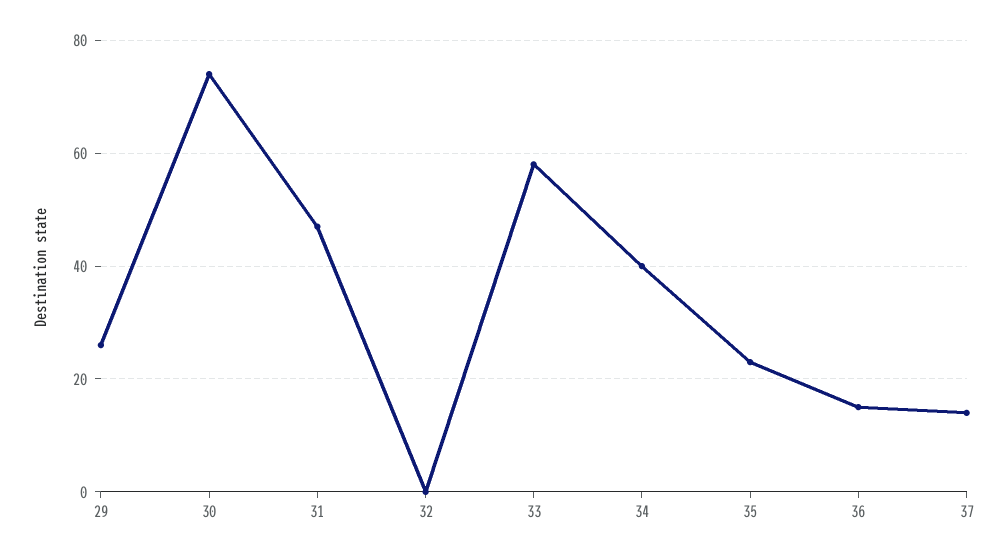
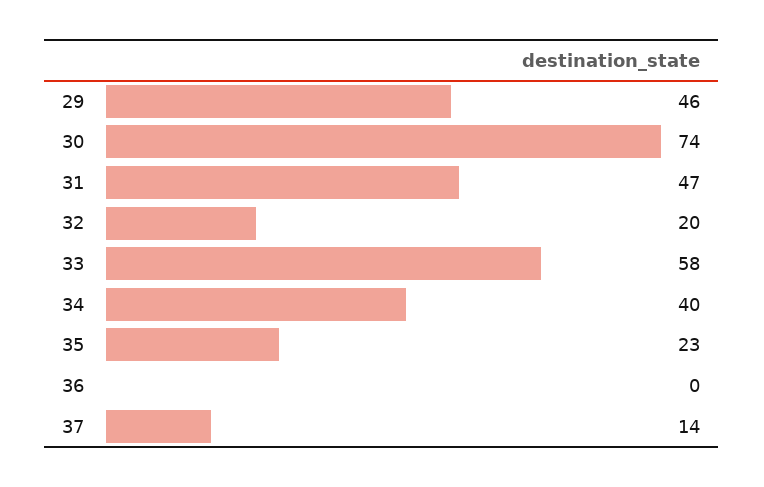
29: 25 -> 46
32: 0 -> 20
36: 15 -> 0

